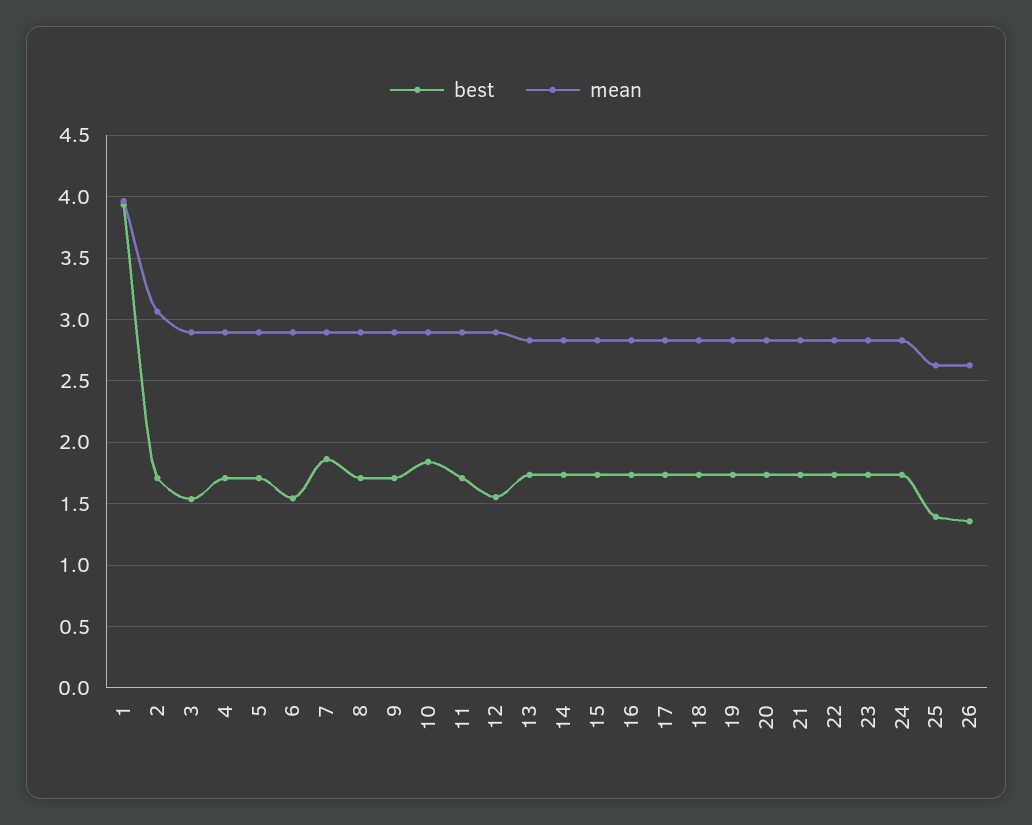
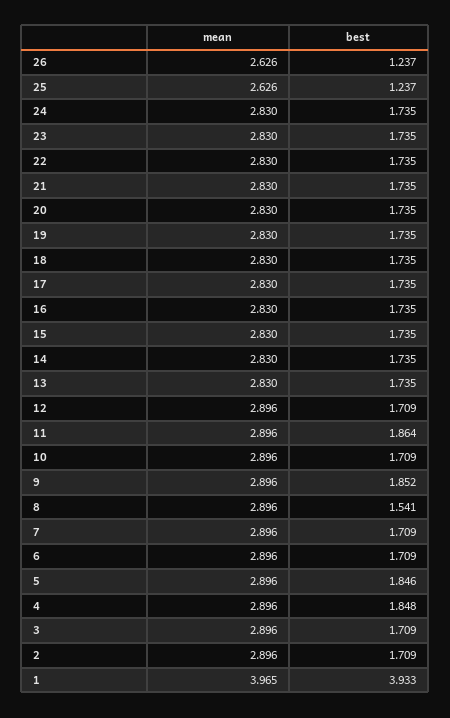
mean, 2: 3.05 -> 2.896
best, 3: 1.55 -> 1.709
best, 4: 1.7 -> 1.848
best, 5: 1.7 -> 1.846
best, 6: 1.55 -> 1.709
best, 7: 1.85 -> 1.709
best, 8: 1.7 -> 1.541
best, 9: 1.7 -> 1.852
best, 10: 1.85 -> 1.709
best, 11: 1.7 -> 1.864
best, 12: 1.55 -> 1.709
best, 25: 1.4 -> 1.237
best, 26: 1.35 -> 1.237

